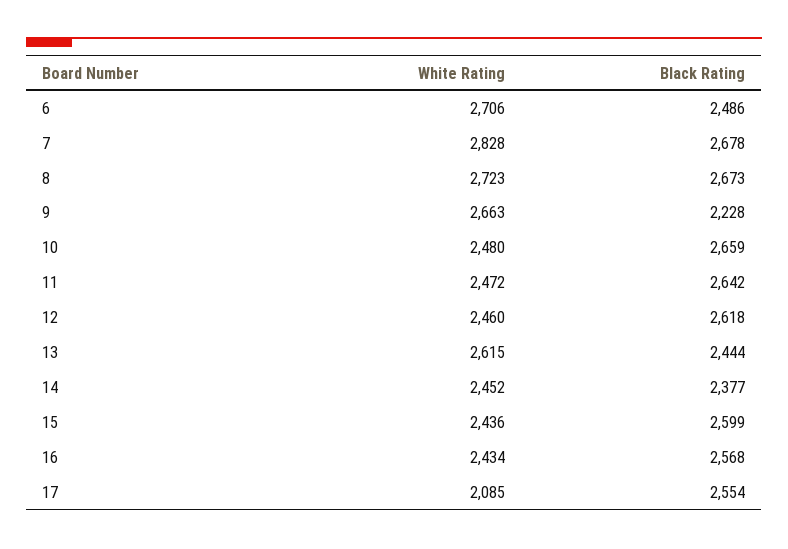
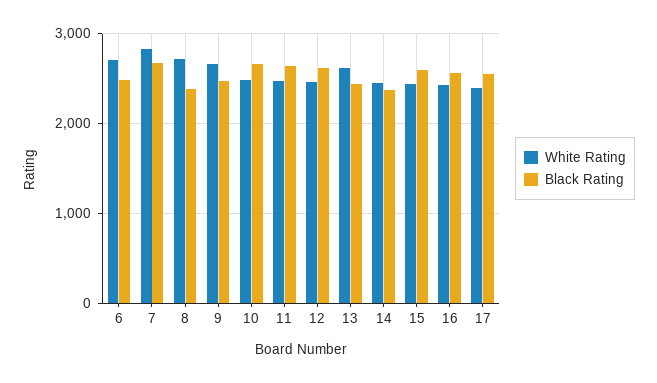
Black Rating, 8: 2673 -> 2400
Black Rating, 9: 2228 -> 2500
White Rating, 17: 2085 -> 2400

